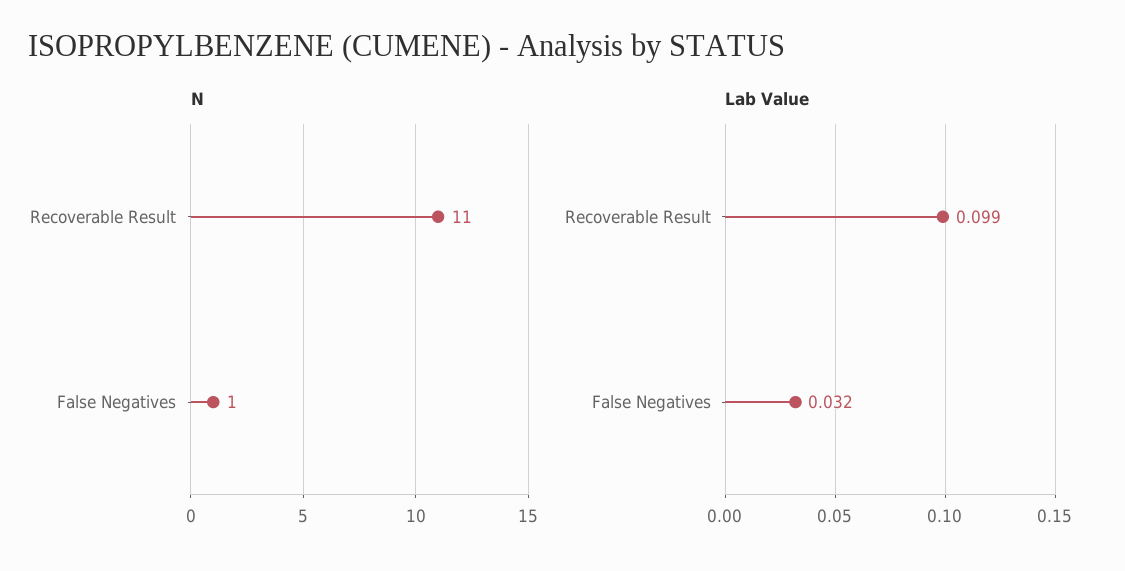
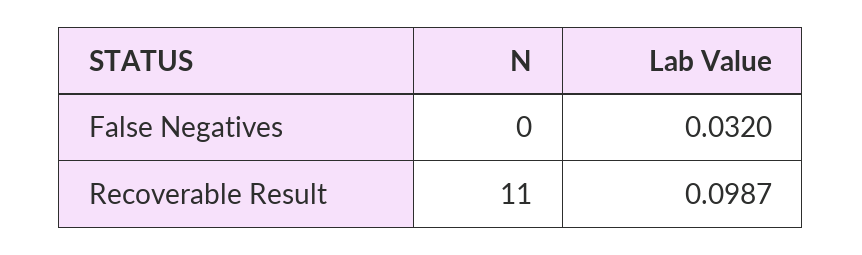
N, False Negatives: 1 -> 0

